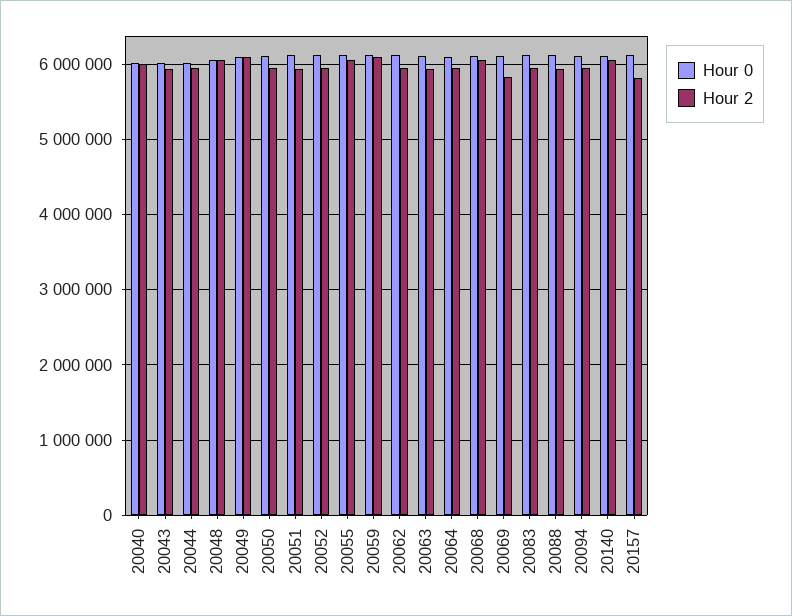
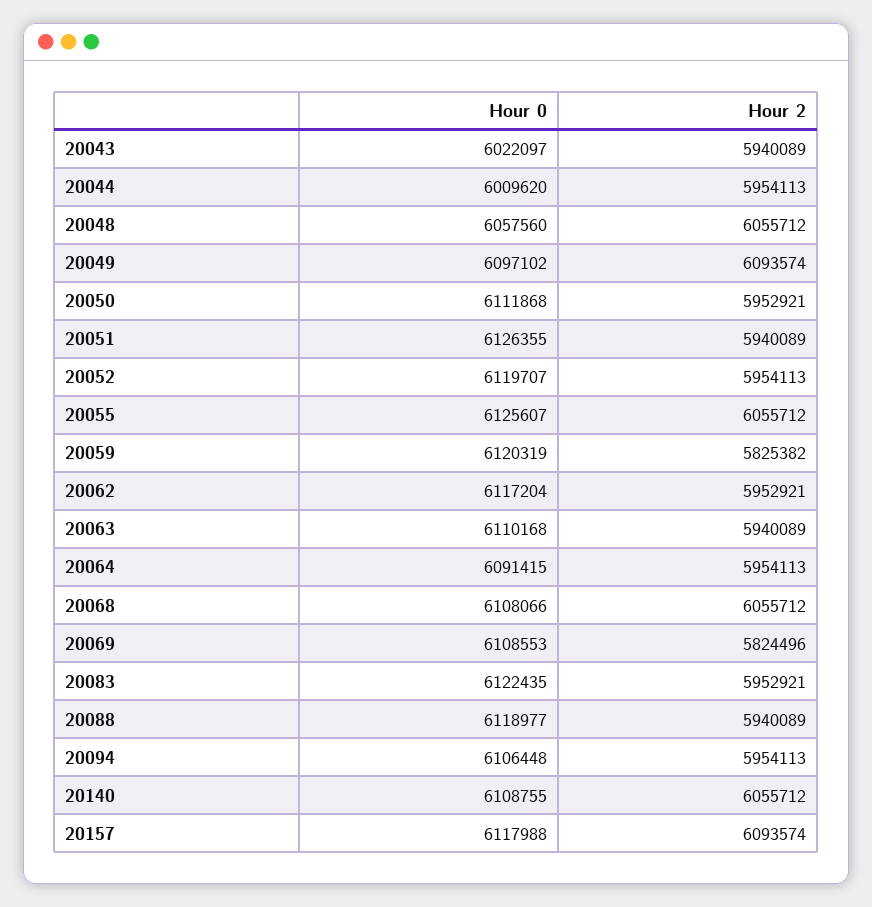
Hour 0, 20040: 6000000 -> none
Hour 2, 20040: 6000000 -> none
Hour 2, 20059: 6100000 -> 5825382
Hour 2, 20157: 5800000 -> 6093574

